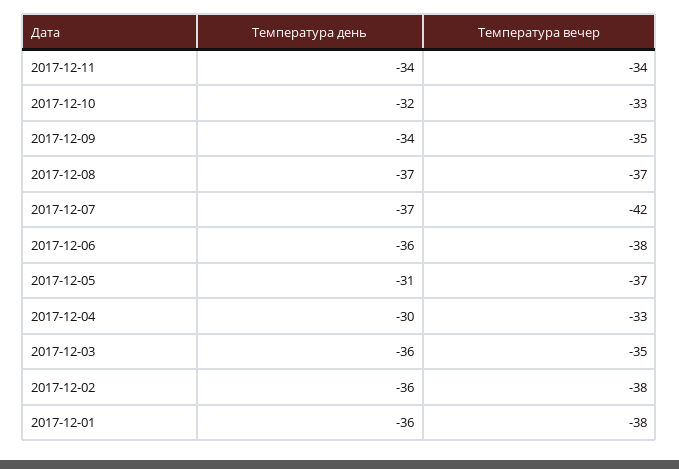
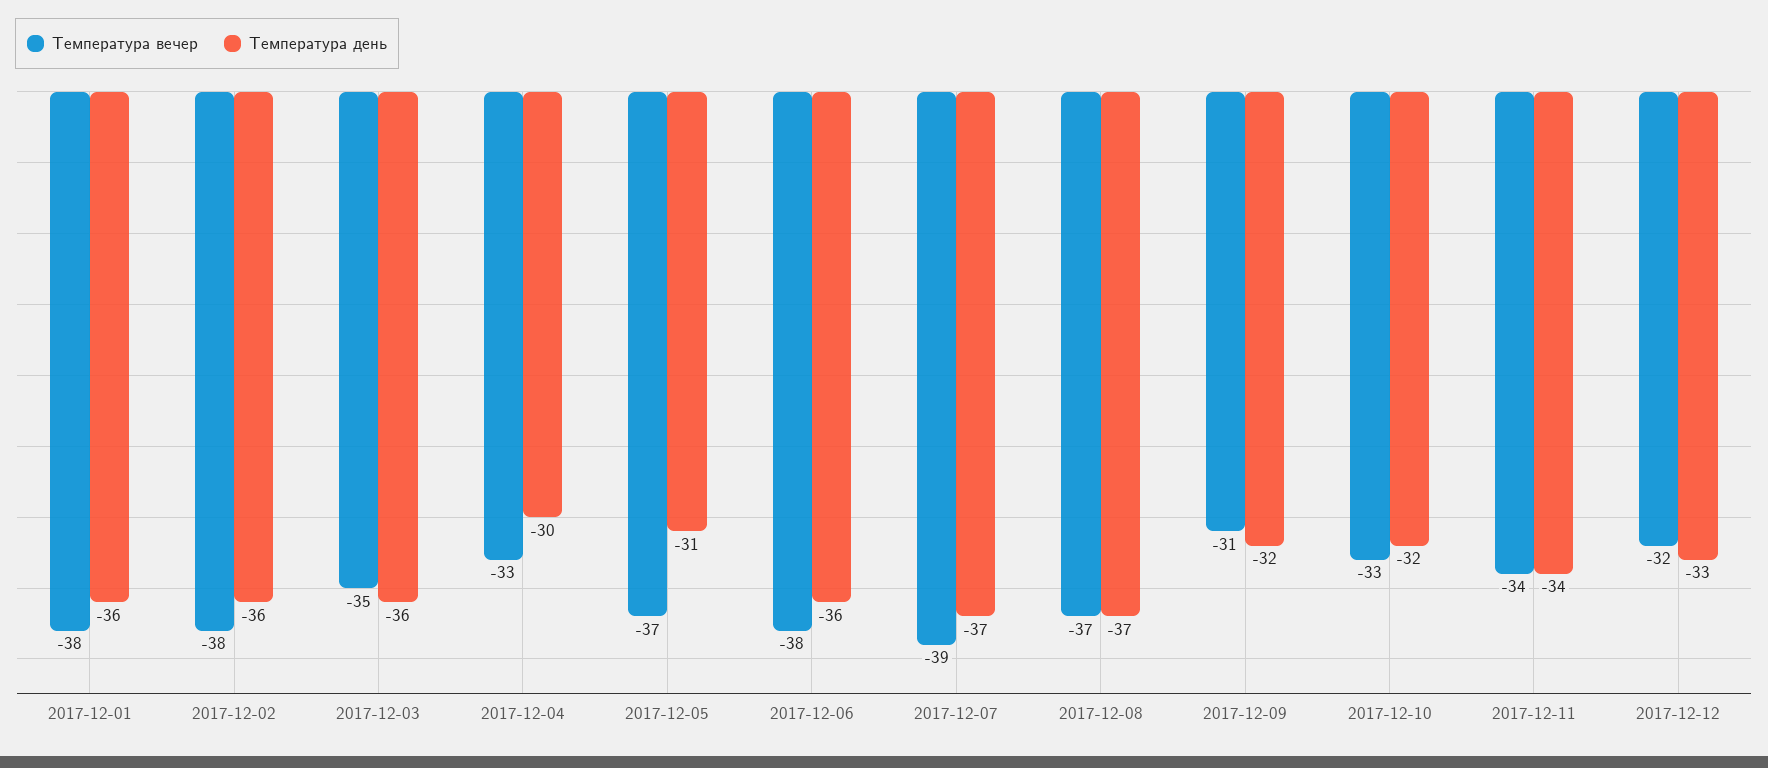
Температура день, 2017-12-09: -34 -> -32
Температура вечер, 2017-12-09: -35 -> -31
Температура вечер, 2017-12-07: -42 -> -39
Температура вечер, 2017-12-12: none -> -32
Температура день, 2017-12-12: none -> -33

